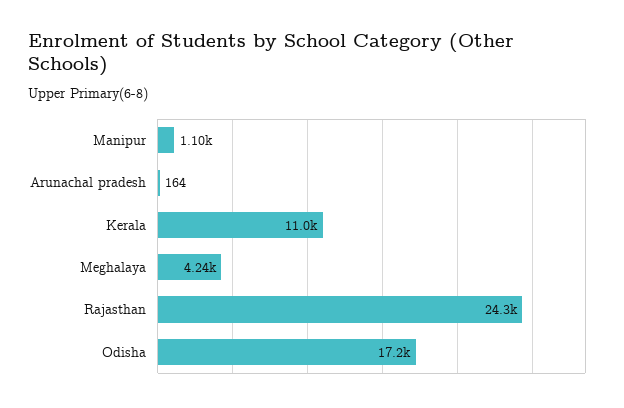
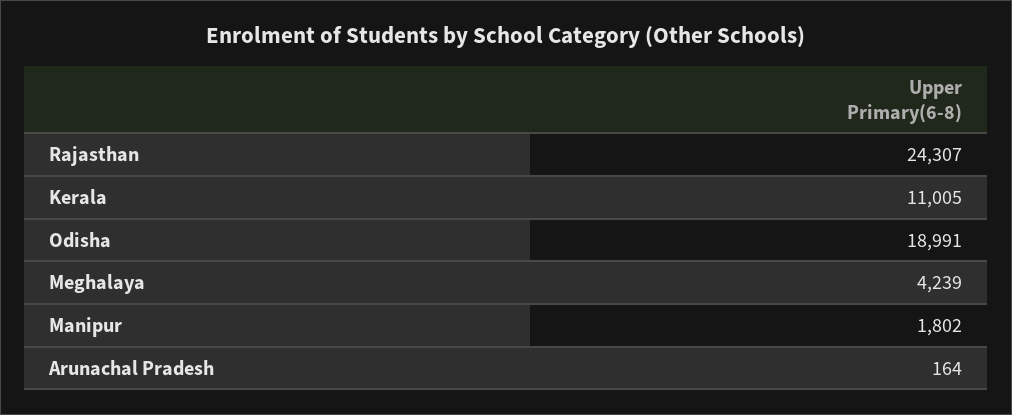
Manipur: 1100 -> 1802
Odisha: 17200 -> 18991

